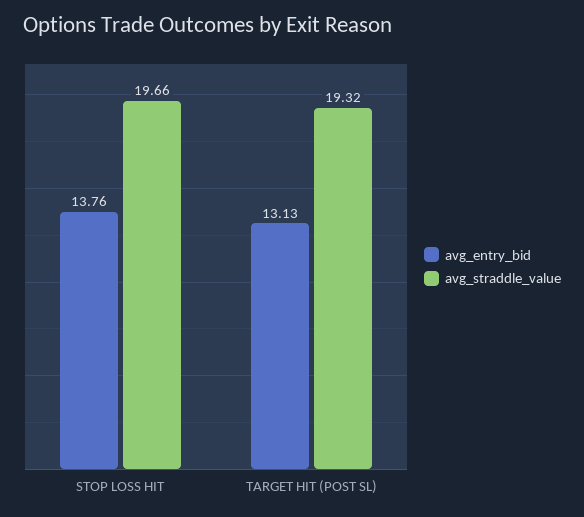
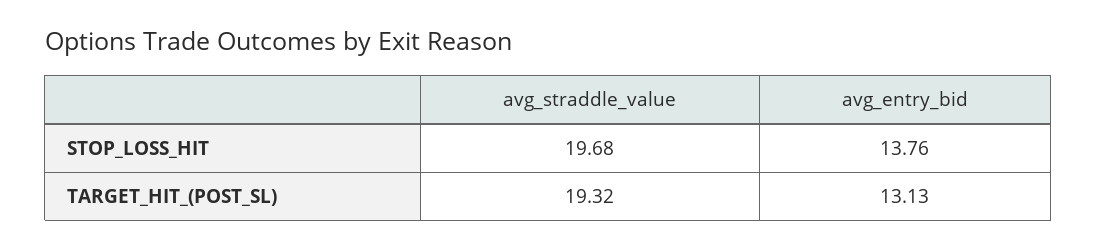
avg_straddle_value, STOP LOSS HIT: 19.66 -> 19.68

